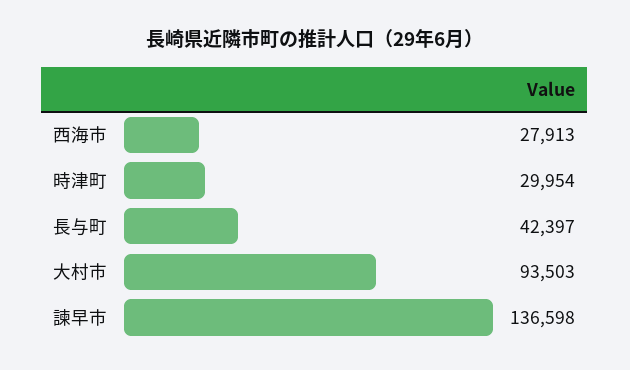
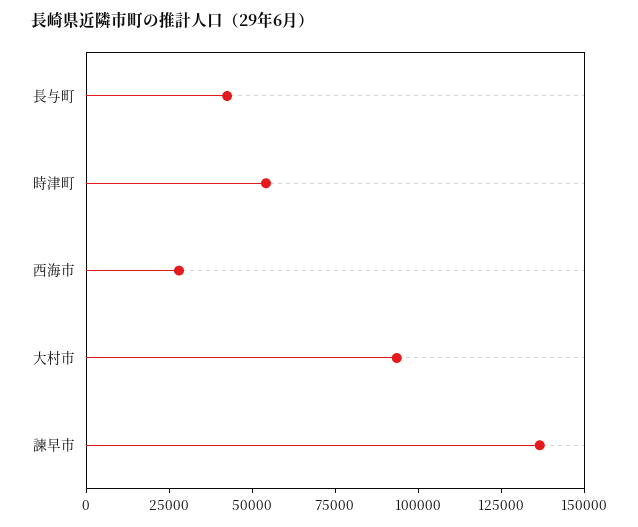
時津町: 29954 -> 55000

